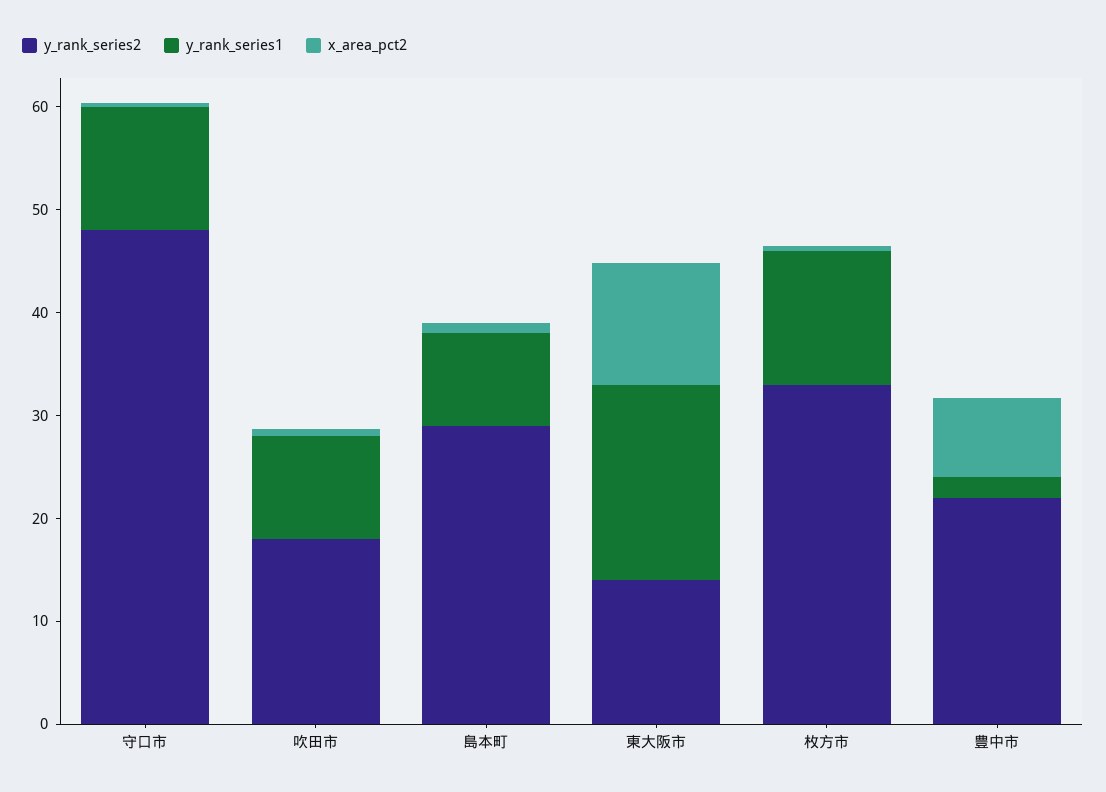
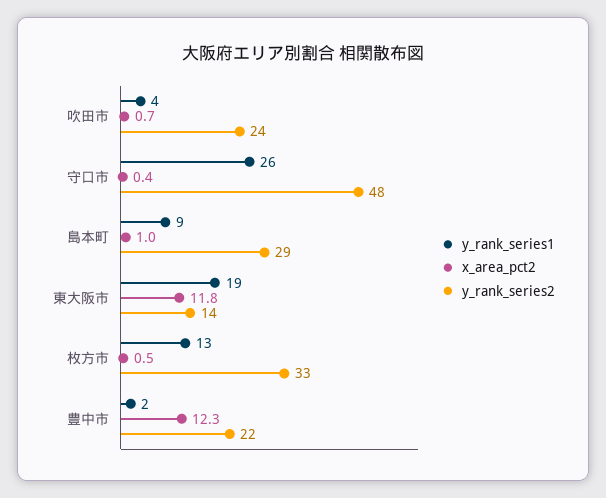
y_rank_series1, 守口市: 12 -> 26
y_rank_series2, 吹田市: 18 -> 24
y_rank_series1, 吹田市: 10 -> 4
x_area_pct2, 豊中市: 8 -> 12.3

